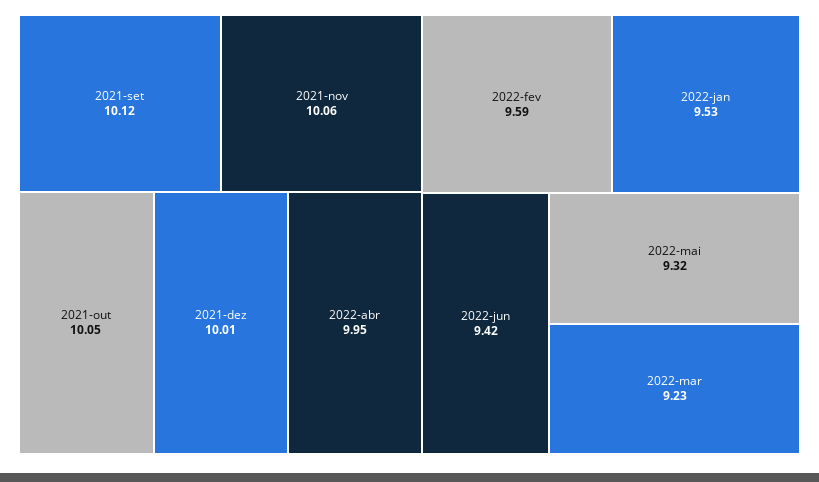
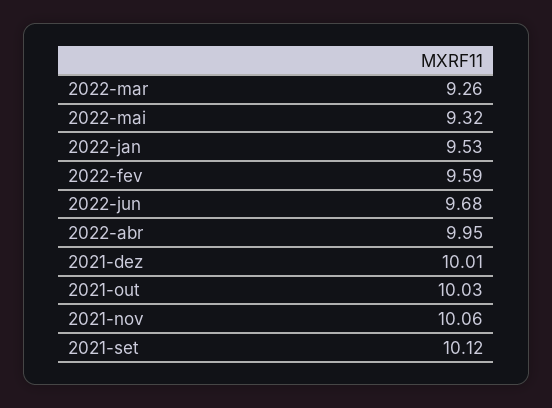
2021-out: 10.05 -> 10.03
2022-jun: 9.42 -> 9.68
2022-mar: 9.23 -> 9.26

